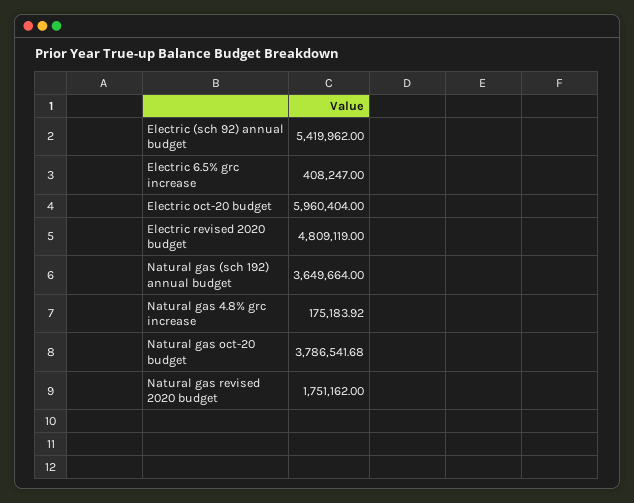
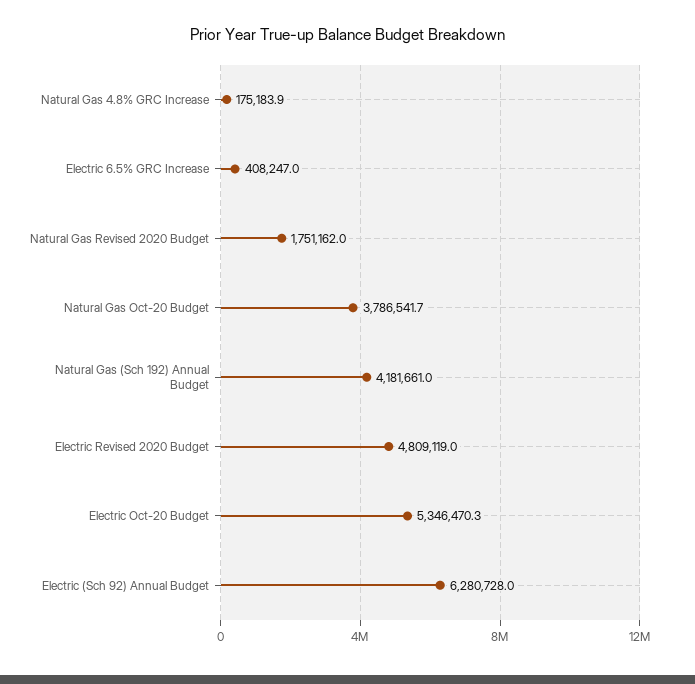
Electric (sch 92) annual budget: 5419962 -> 6280728
Electric oct-20 budget: 5960404 -> 5346470.3
Natural gas (sch 192) annual budget: 3649664 -> 4181661

